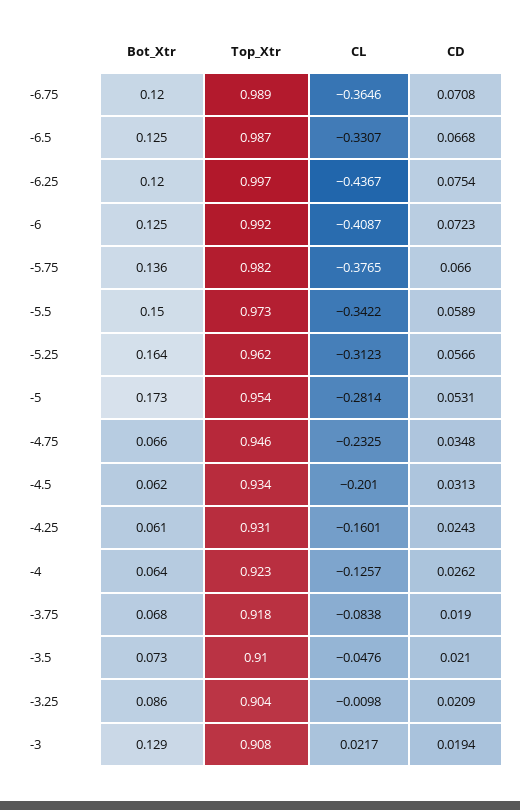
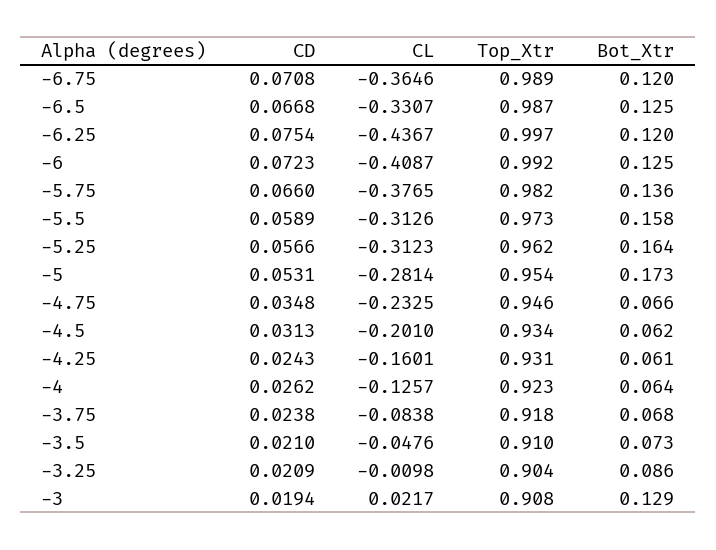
Bot_Xtr, -5.5: 0.15 -> 0.158
CL, -5.5: -0.3422 -> -0.3126
CD, -3.75: 0.019 -> 0.0238

